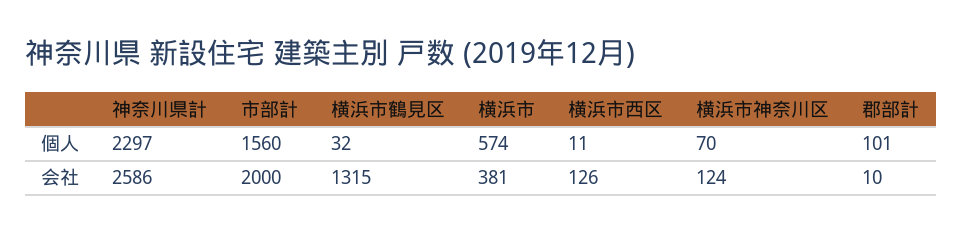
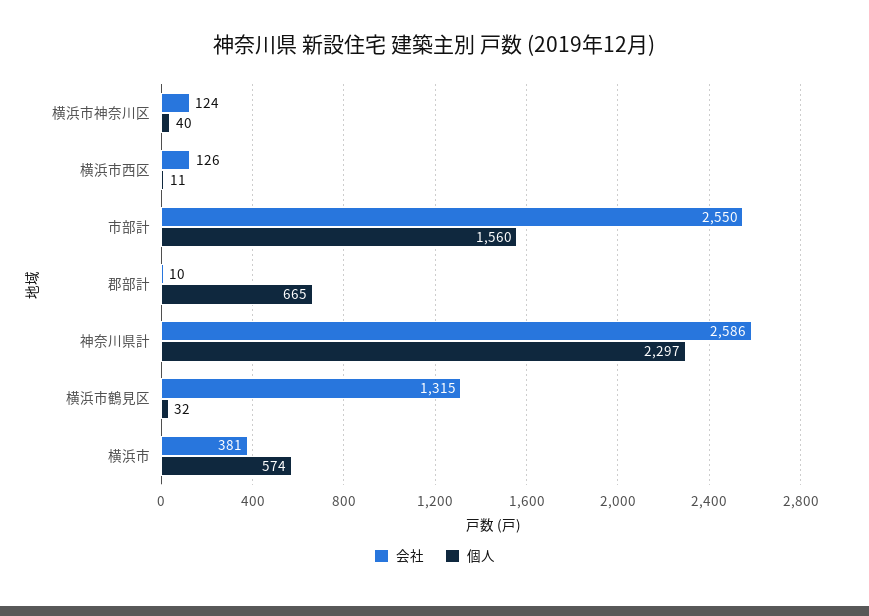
個人, 横浜市神奈川区: 70 -> 40
個人, 郡部計: 101 -> 665
会社, 市部計: 2000 -> 2550

